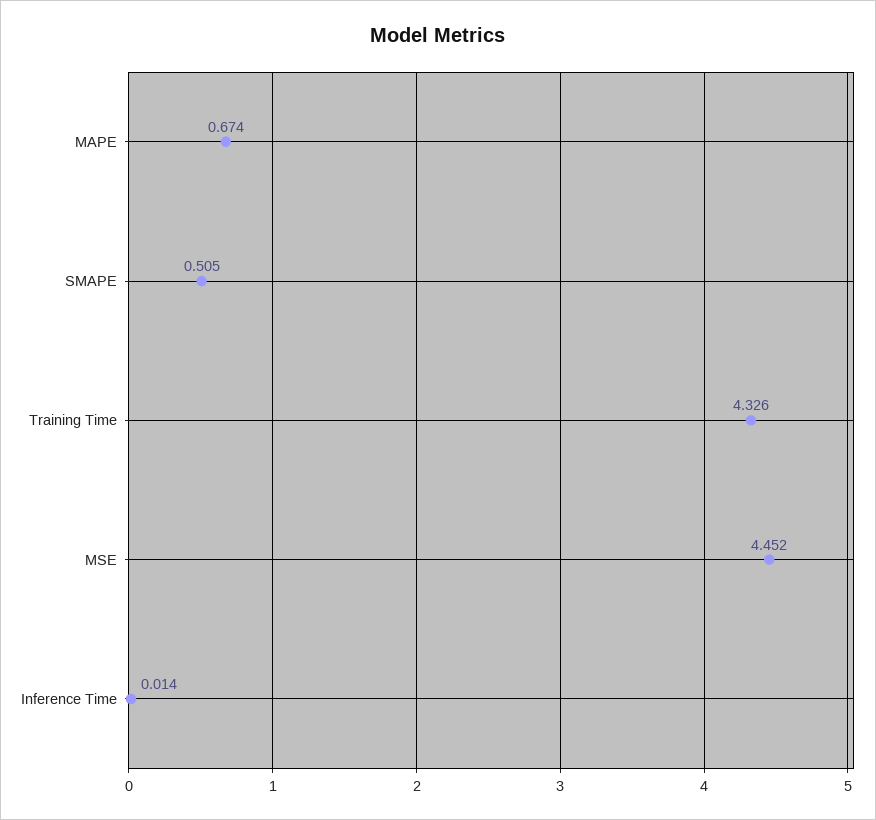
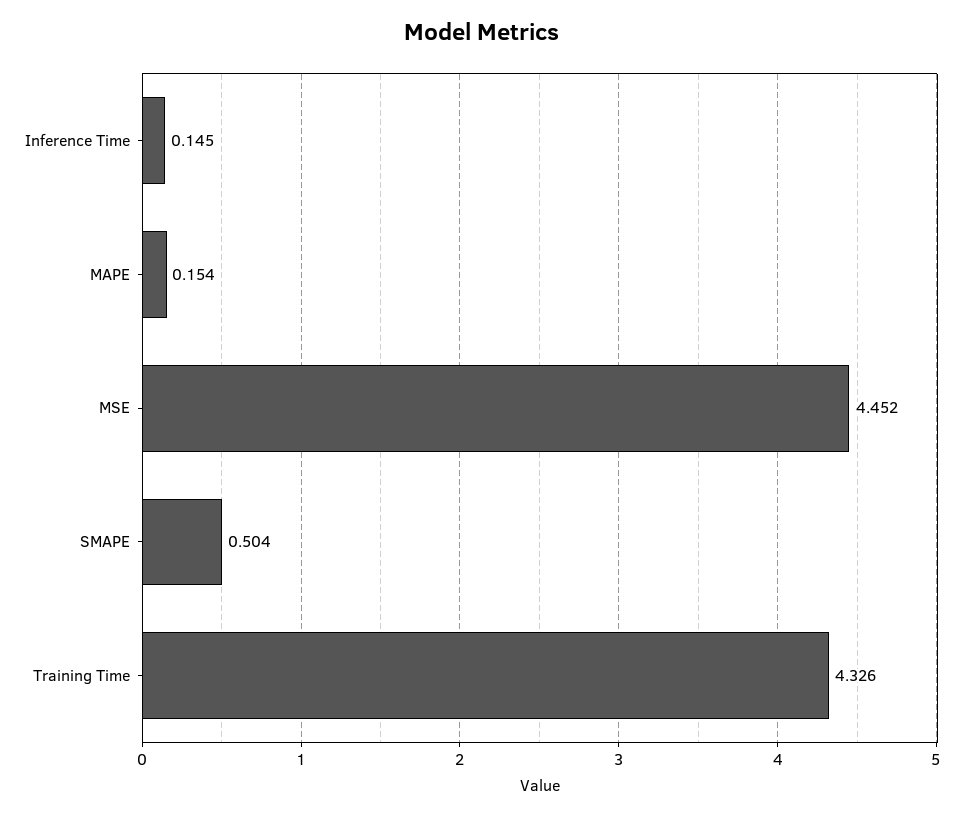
MAPE: 0.674 -> 0.154
SMAPE: 0.505 -> 0.504
Inference Time: 0.014 -> 0.145

